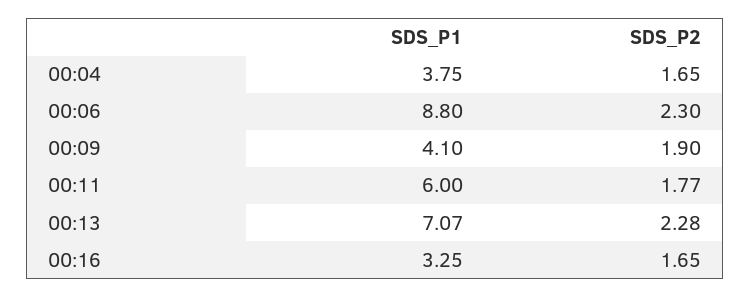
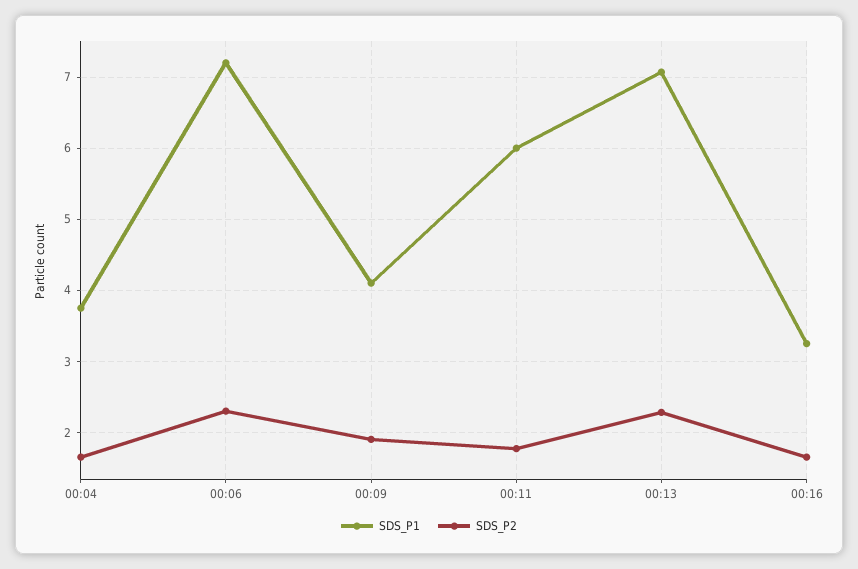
SDS_P1, 00:06: 8.8 -> 7.2

